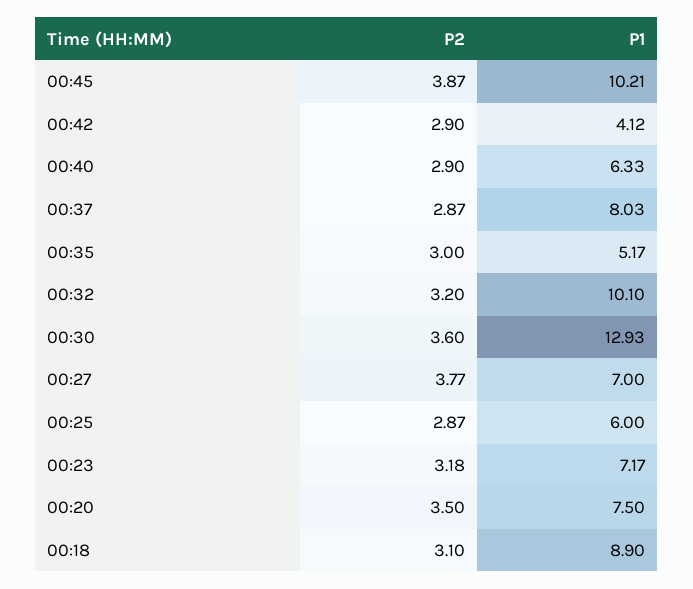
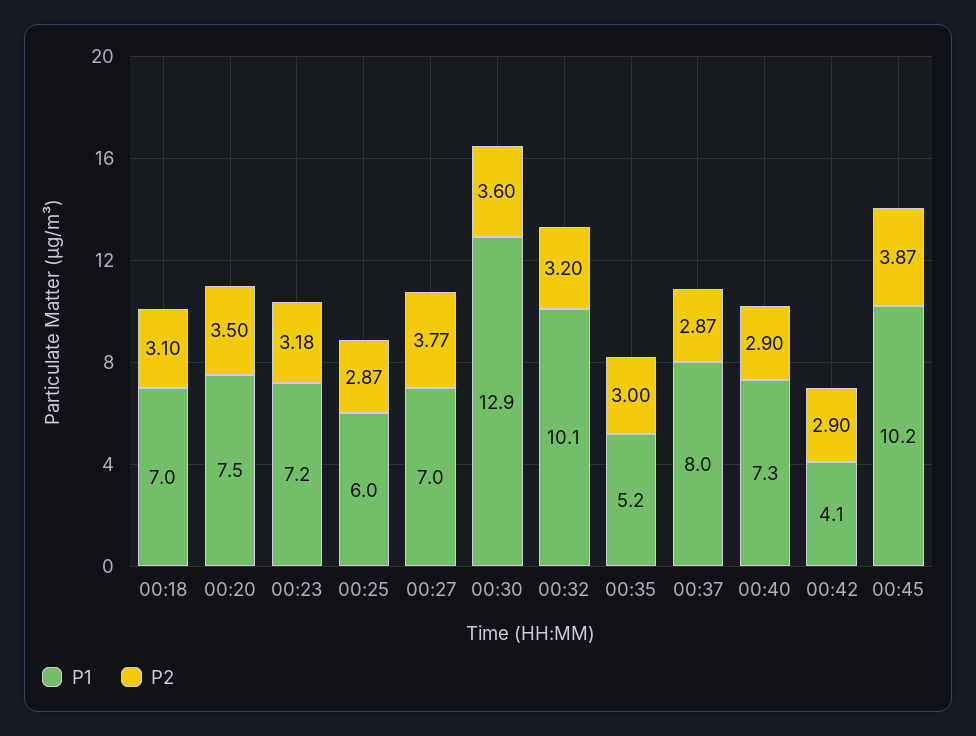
P1, 00:40: 6.33 -> 7.3
P1, 00:18: 8.9 -> 7

